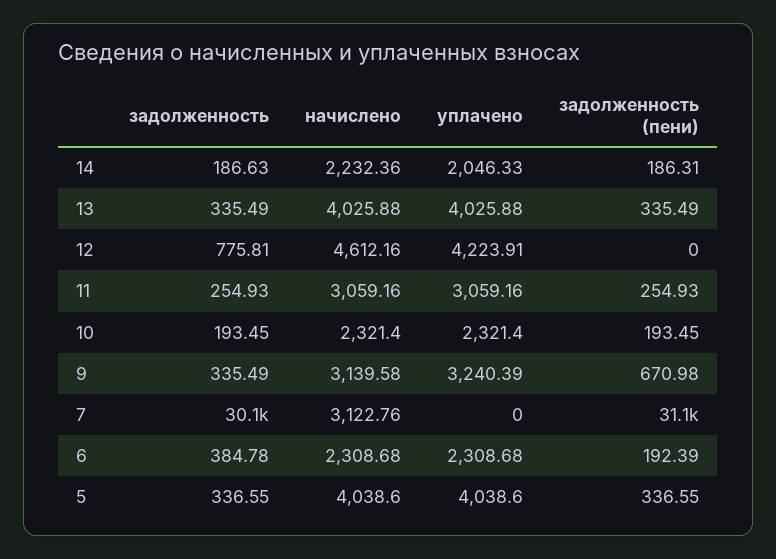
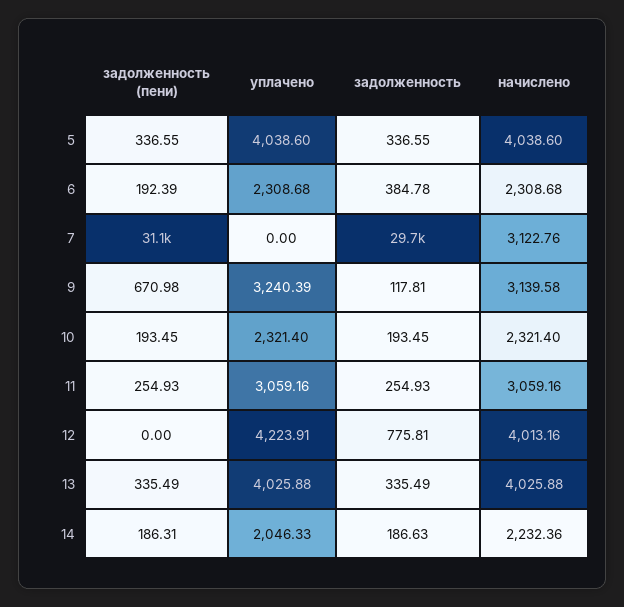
начислено, 12: 4612.16 -> 4013.16
задолженность, 9: 335.49 -> 117.81
задолженность, 7: 30100 -> 29700

